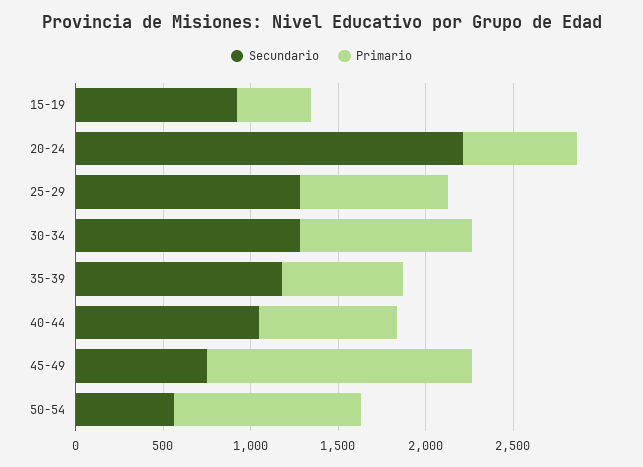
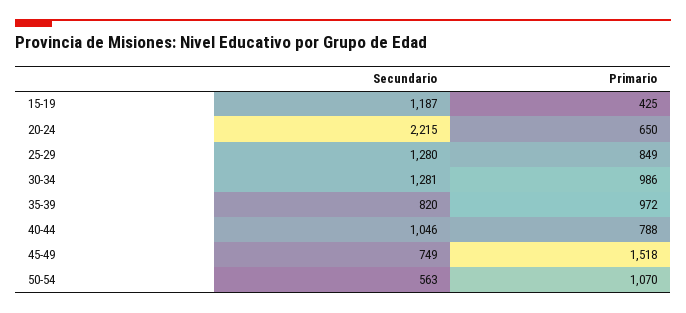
Secundario, 15-19: 900 -> 1187
Secundario, 35-39: 1200 -> 820
Primario, 35-39: 700 -> 972

